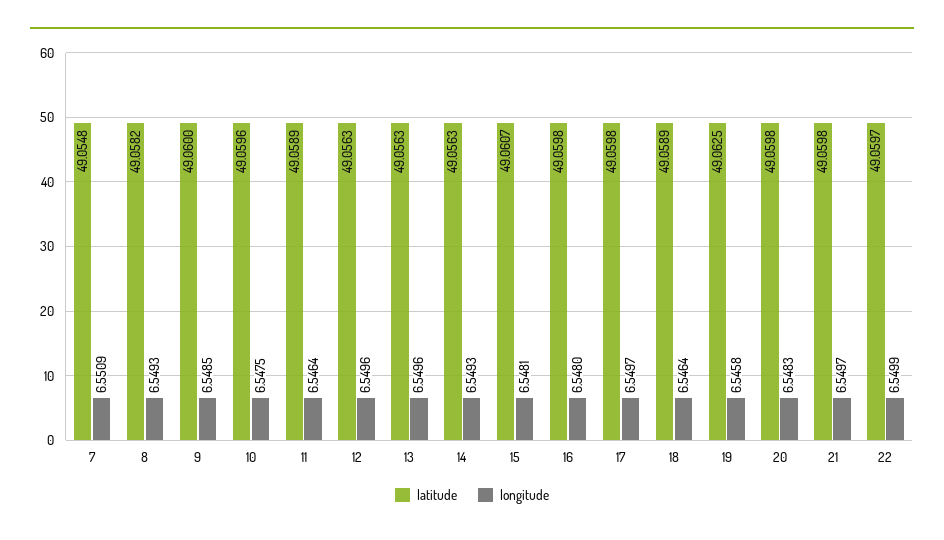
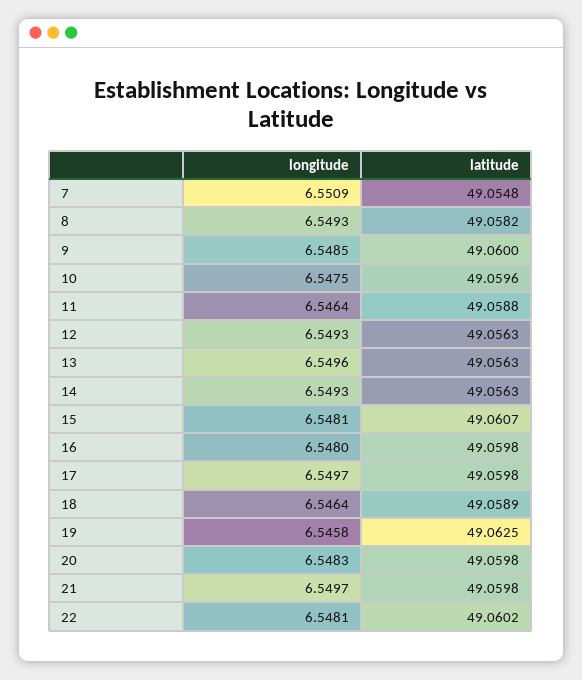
latitude, 11: 49.0589 -> 49.0588
longitude, 12: 6.5496 -> 6.5493
latitude, 22: 49.0597 -> 49.0602
longitude, 22: 6.5499 -> 6.5481

